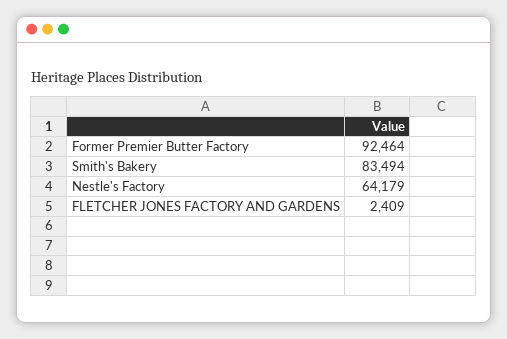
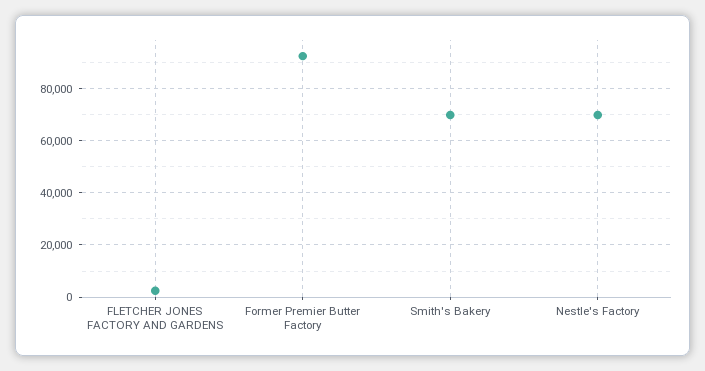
Smith's Bakery: 83494 -> 70000
Nestle's Factory: 64179 -> 70000

